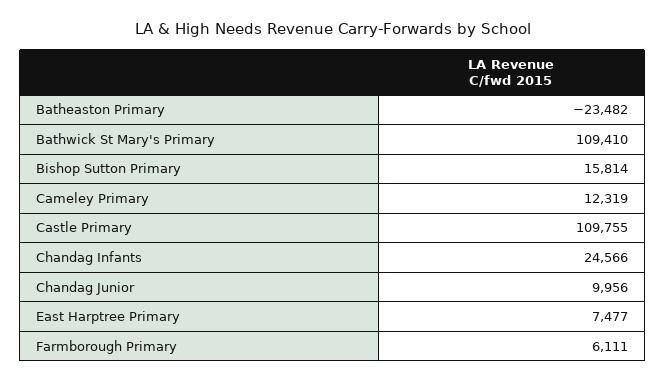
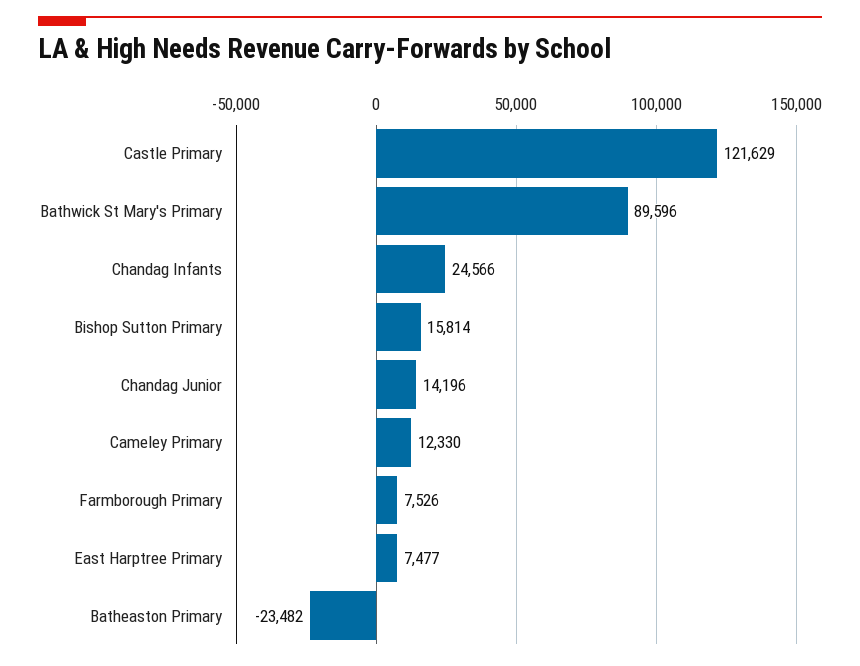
Bathwick St Mary's Primary: 109410 -> 89596
Cameley Primary: 12319 -> 12330
Castle Primary: 109755 -> 121629
Chandag Junior: 9956 -> 14196
Farmborough Primary: 6111 -> 7526

